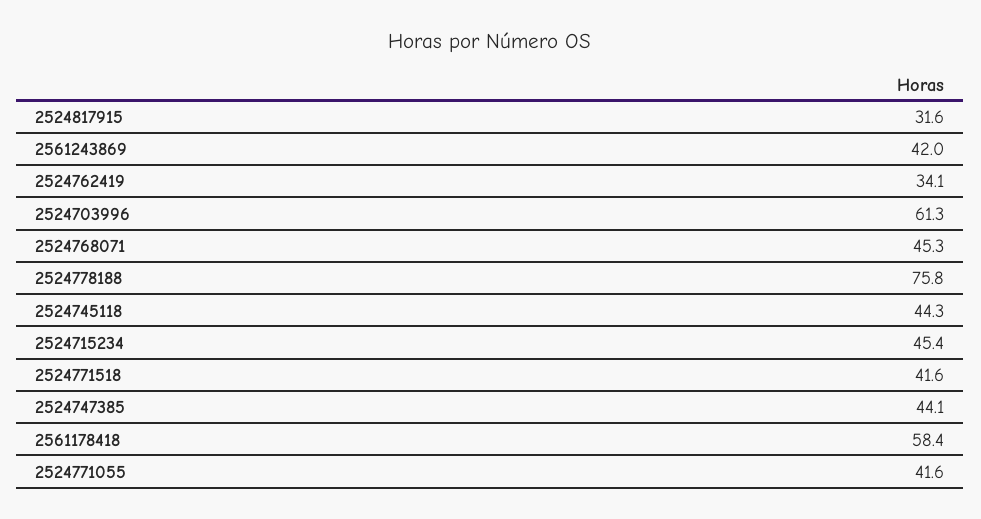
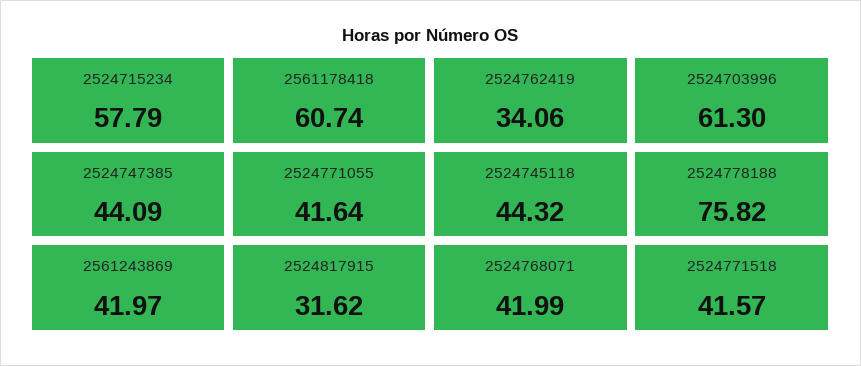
2524768071: 45.3 -> 41.99
2524715234: 45.4 -> 57.79
2561178418: 58.4 -> 60.74

